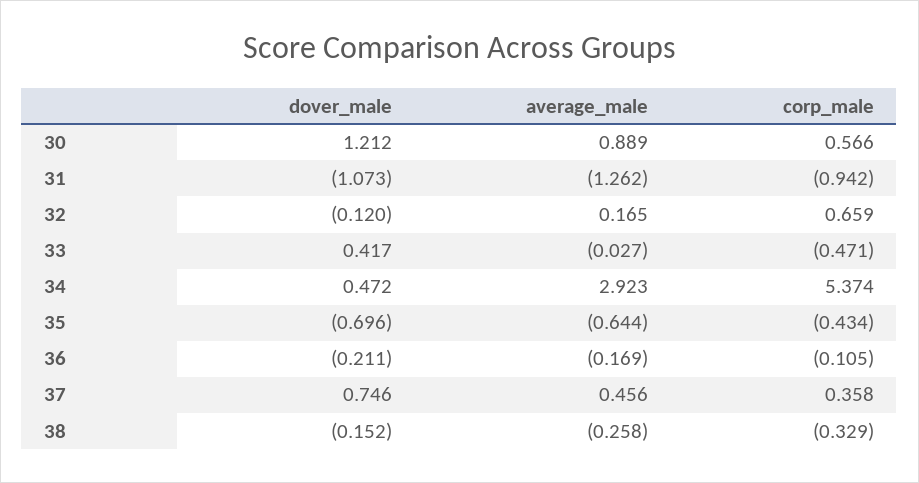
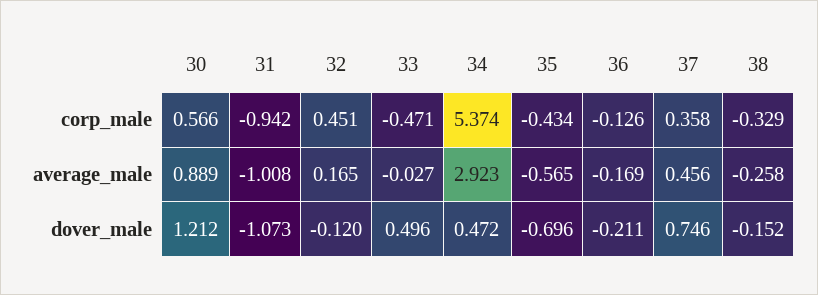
average_male, 31: -1.262 -> -1.008
corp_male, 32: 0.659 -> 0.451
dover_male, 33: 0.417 -> 0.496
average_male, 35: -0.644 -> -0.565
corp_male, 36: -0.105 -> -0.126

